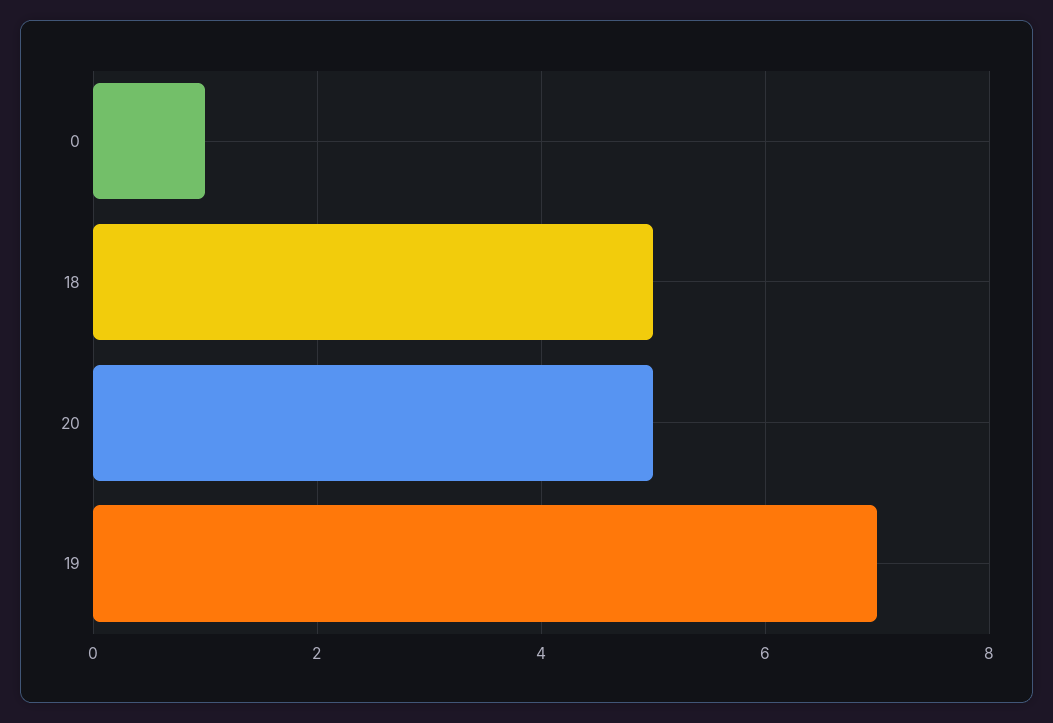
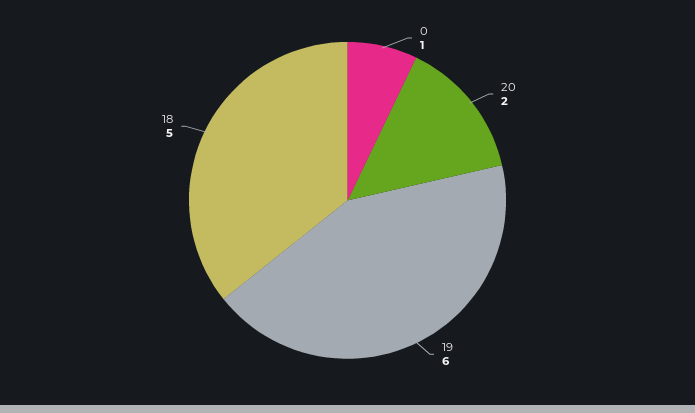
20: 5 -> 2
19: 7 -> 6

